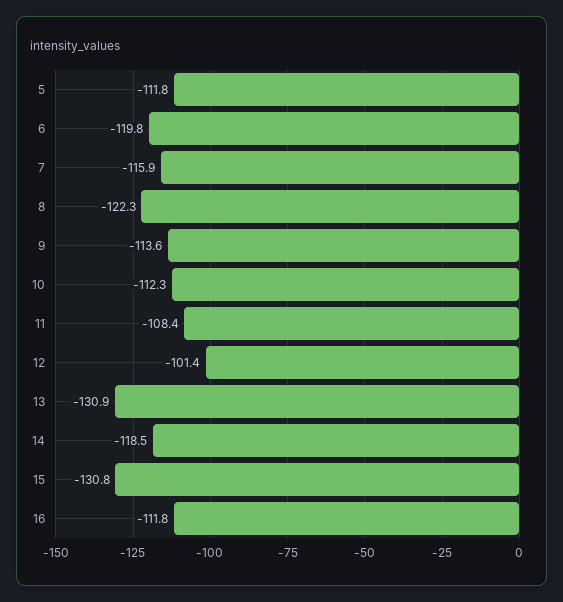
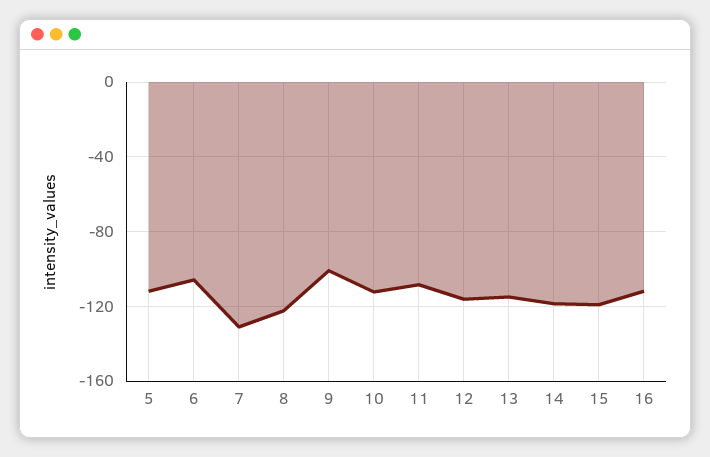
6: -119.8 -> -105
7: -115.9 -> -130
9: -113.6 -> -100
12: -101.4 -> -115
13: -130.9 -> -115
15: -130.8 -> -120

